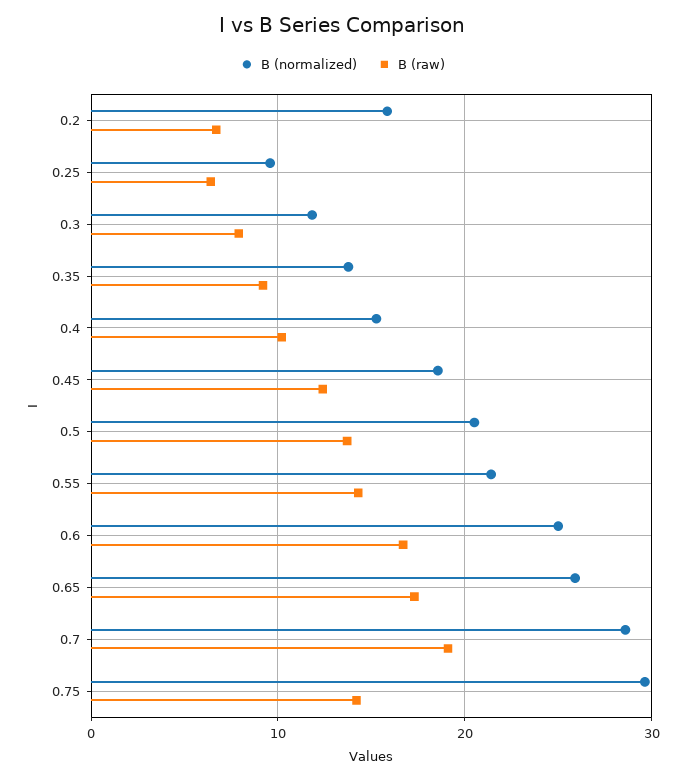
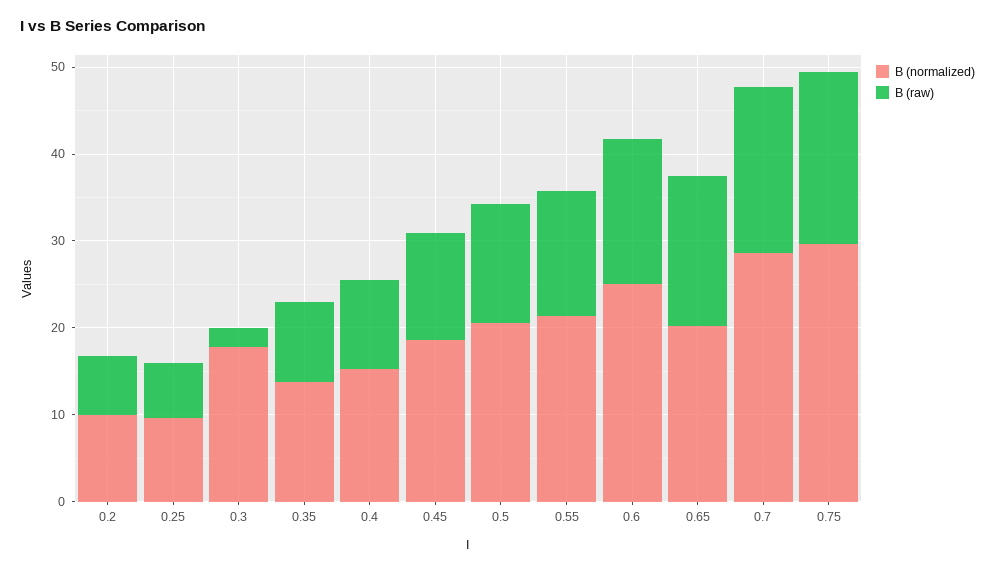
B (normalized), 0.2: 16 -> 10
B (normalized), 0.3: 12 -> 18
B (raw), 0.3: 8 -> 2
B (normalized), 0.65: 26 -> 20
B (raw), 0.75: 14 -> 20

